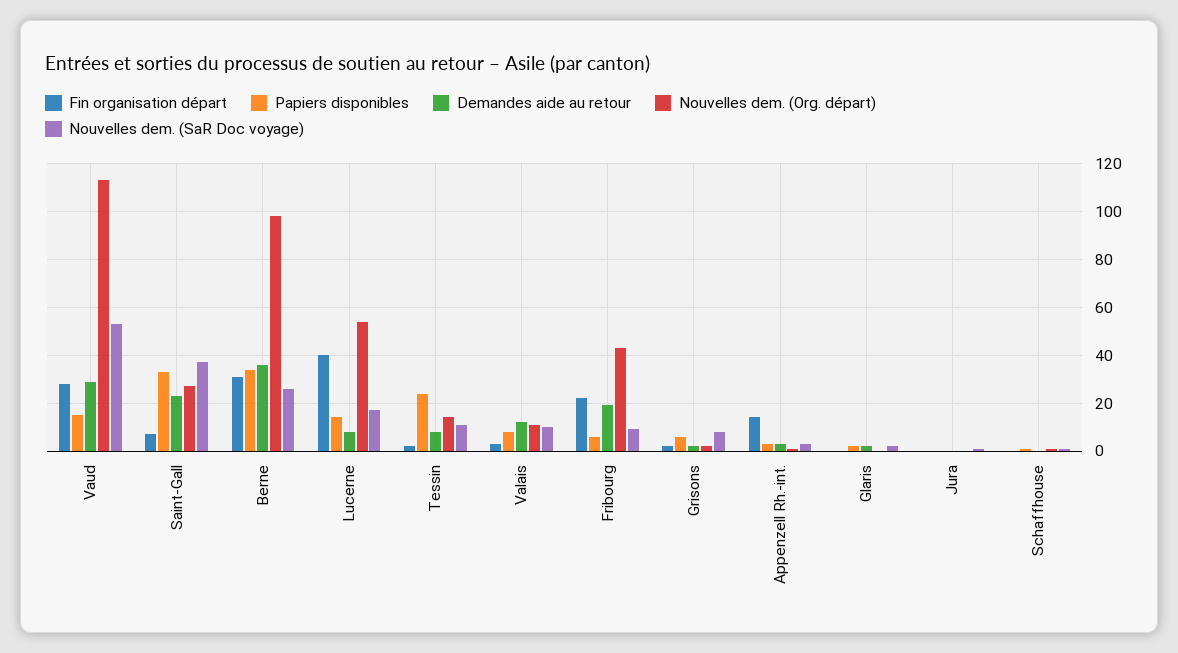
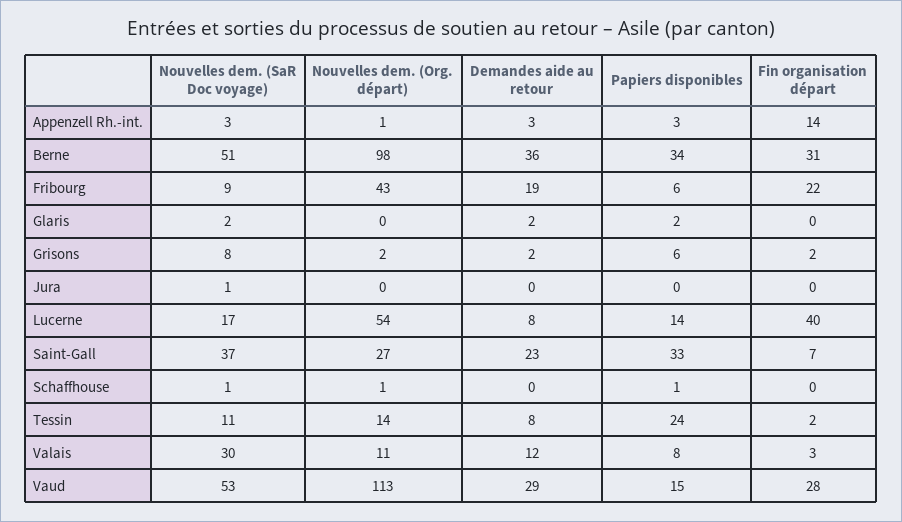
Nouvelles dem. (SaR Doc voyage), Berne: 25 -> 51
Nouvelles dem. (SaR Doc voyage), Valais: 10 -> 30

